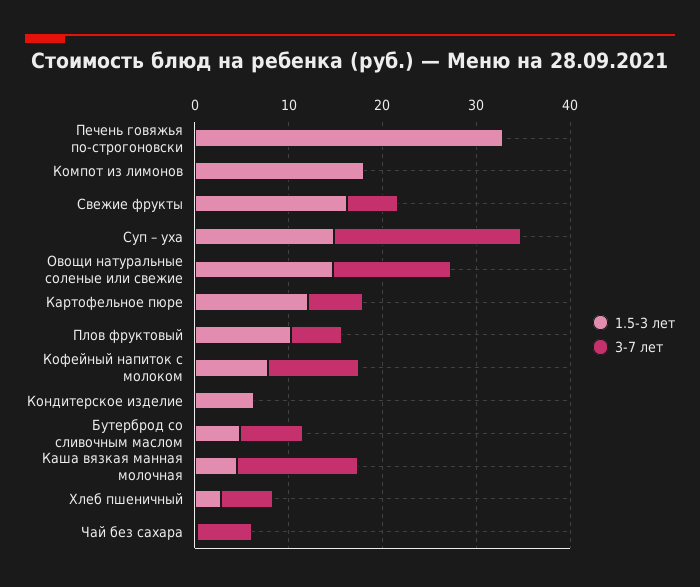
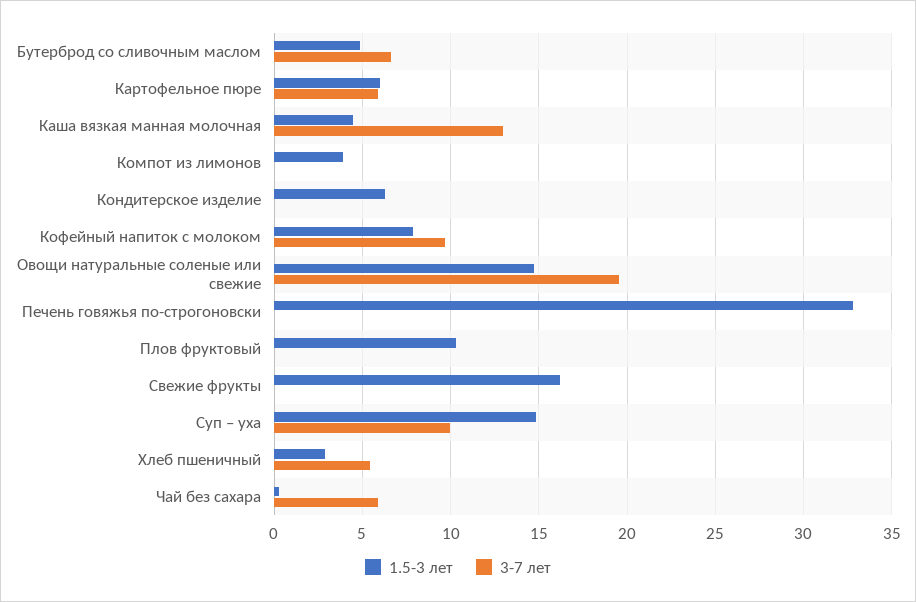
1.5-3 лет, Компот из лимонов: 18 -> 4
3-7 лет, Свежие фрукты: 6 -> 0
3-7 лет, Суп – уха: 20 -> 10
3-7 лет, Овощи натуральные соленые или свежие: 12 -> 19.5
1.5-3 лет, Картофельное пюре: 12 -> 6
3-7 лет, Плов фруктовый: 6 -> 0

